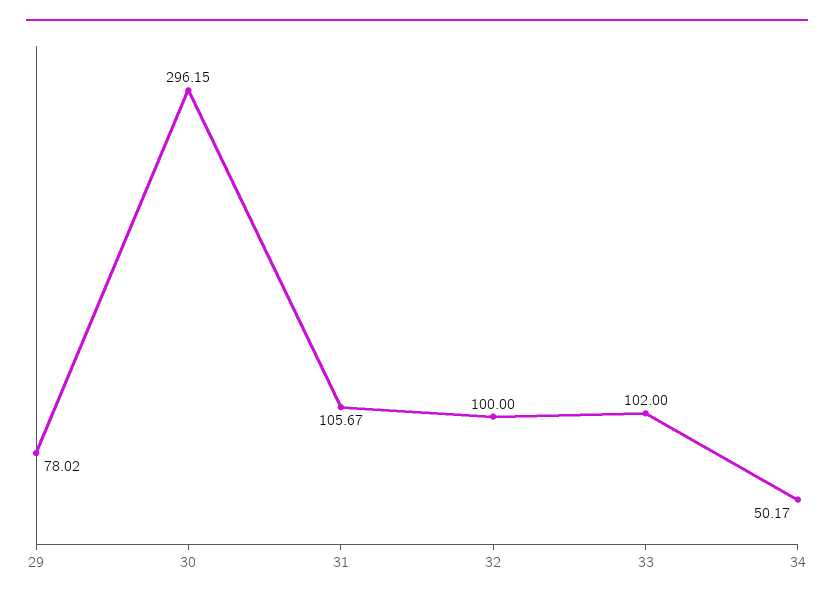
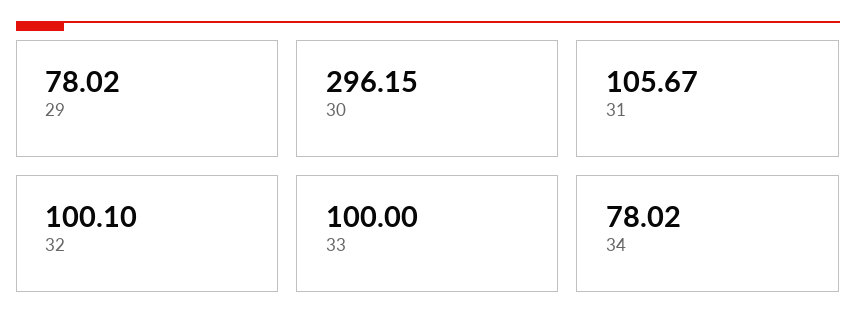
32: 100 -> 100.1
33: 102 -> 100
34: 50.17 -> 78.02

